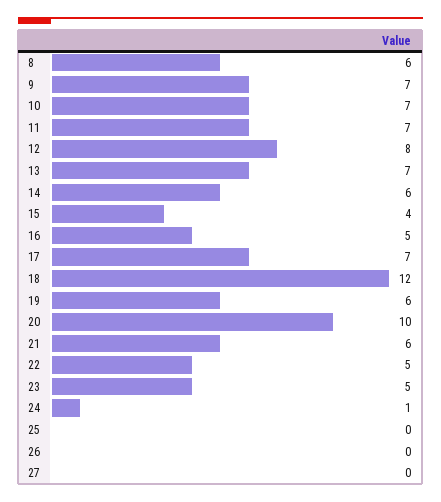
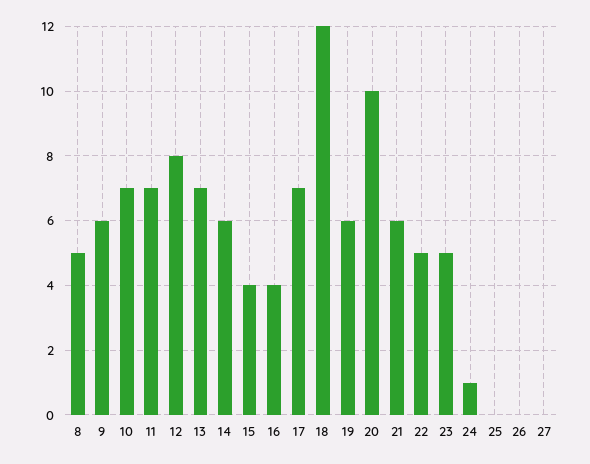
8: 6 -> 5
9: 7 -> 6
16: 5 -> 4

